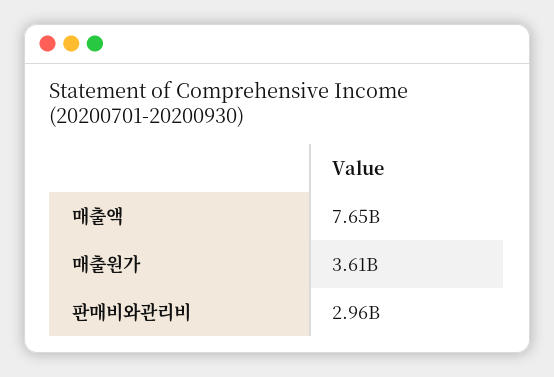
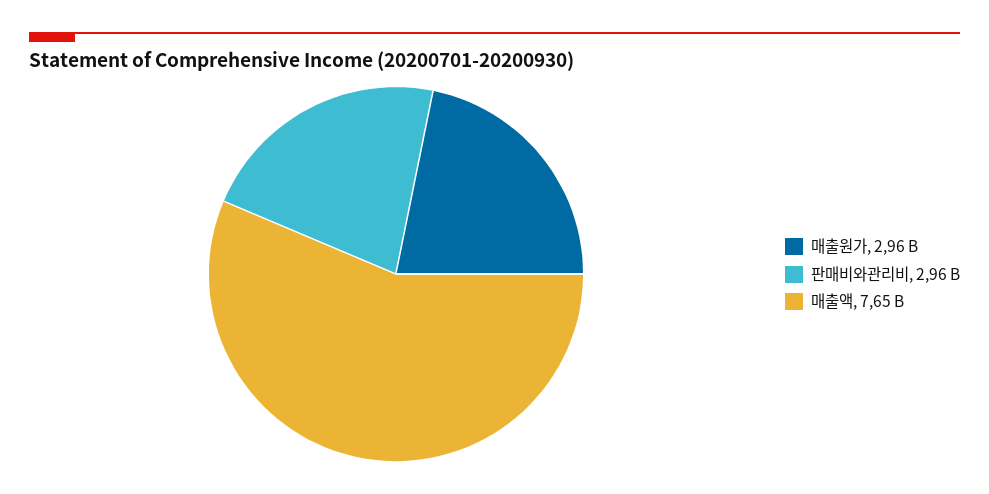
매출원가: 3610000000 -> 2960000000

